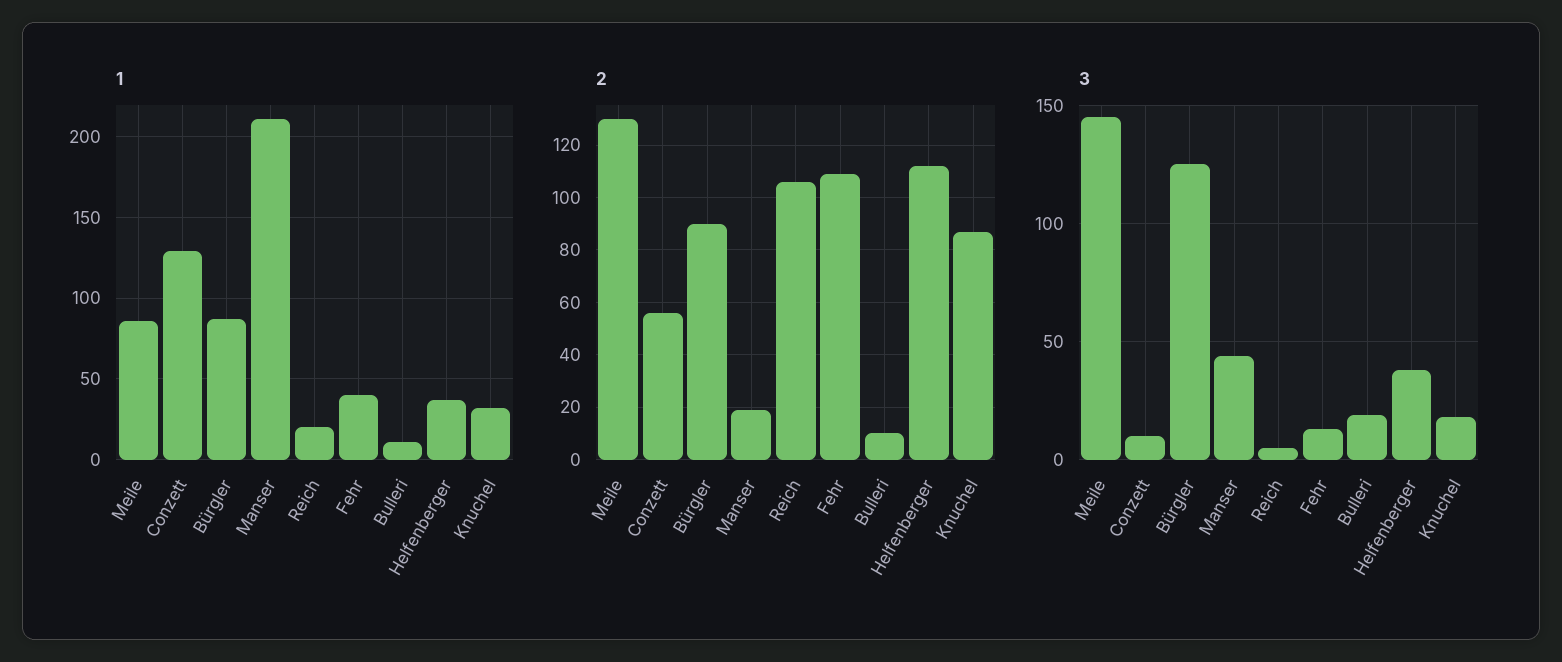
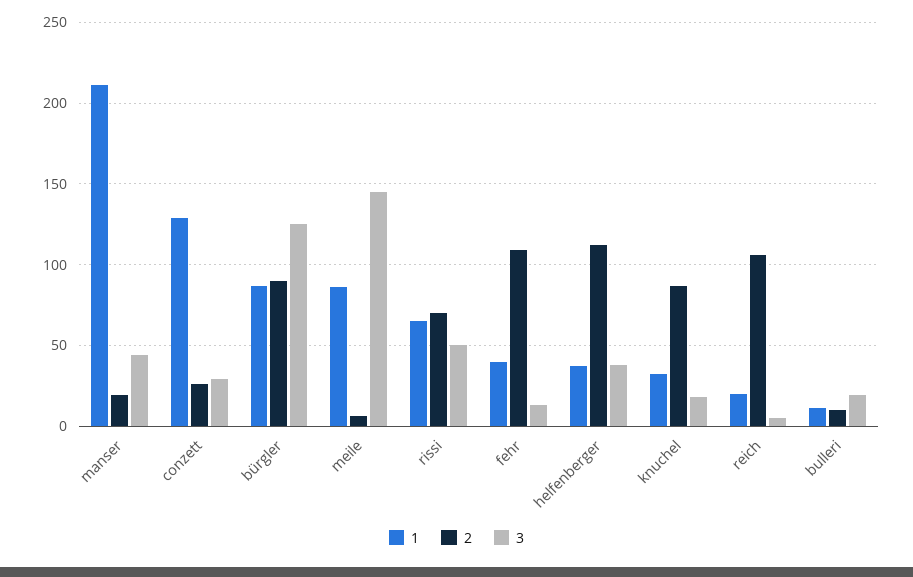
2, Meile: 130 -> 5
2, Conzett: 55 -> 25
3, Conzett: 10 -> 30
1, rissi: none -> 65
2, rissi: none -> 70
3, rissi: none -> 50

